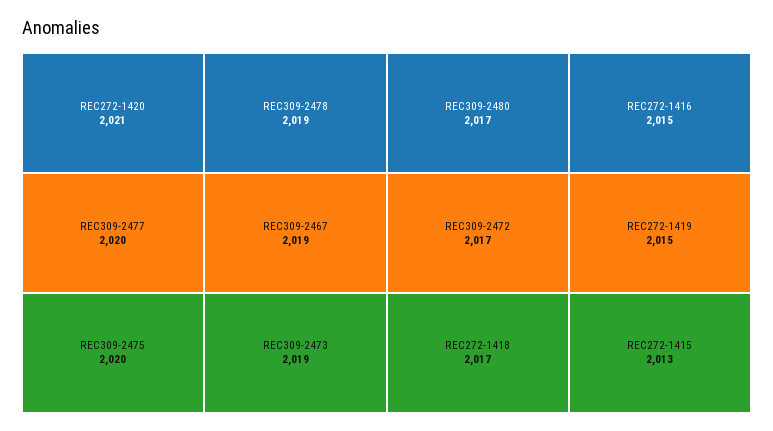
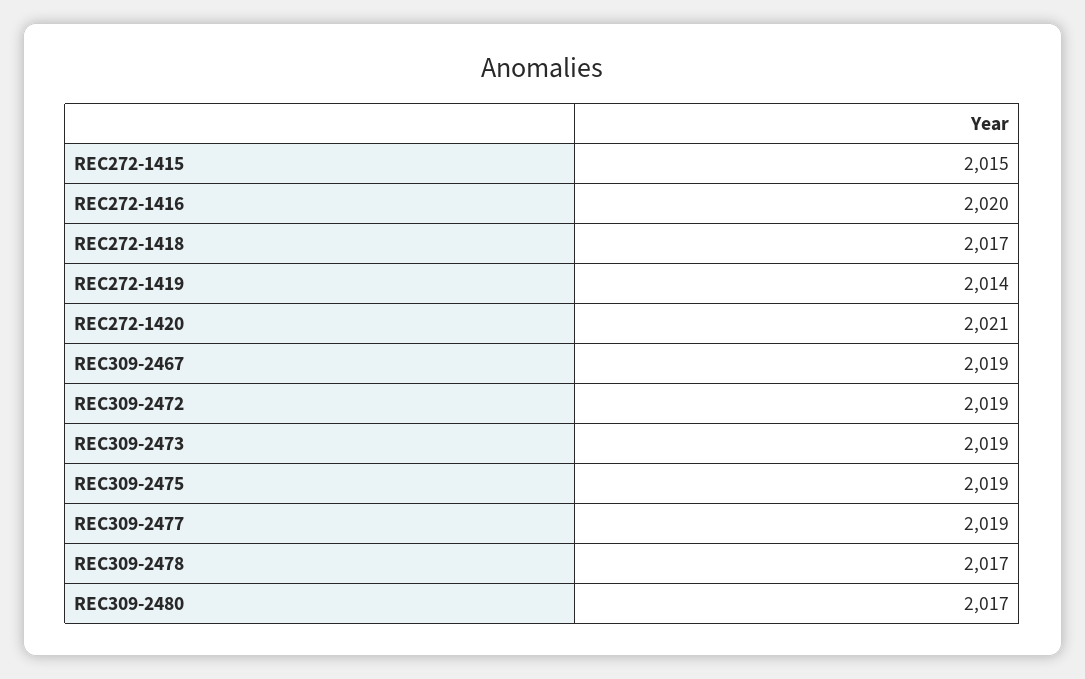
REC309-2477: 2020 -> 2019
REC309-2475: 2020 -> 2019
REC309-2478: 2019 -> 2017
REC309-2472: 2017 -> 2019
REC272-1416: 2015 -> 2020
REC272-1419: 2015 -> 2014
REC272-1415: 2013 -> 2015

